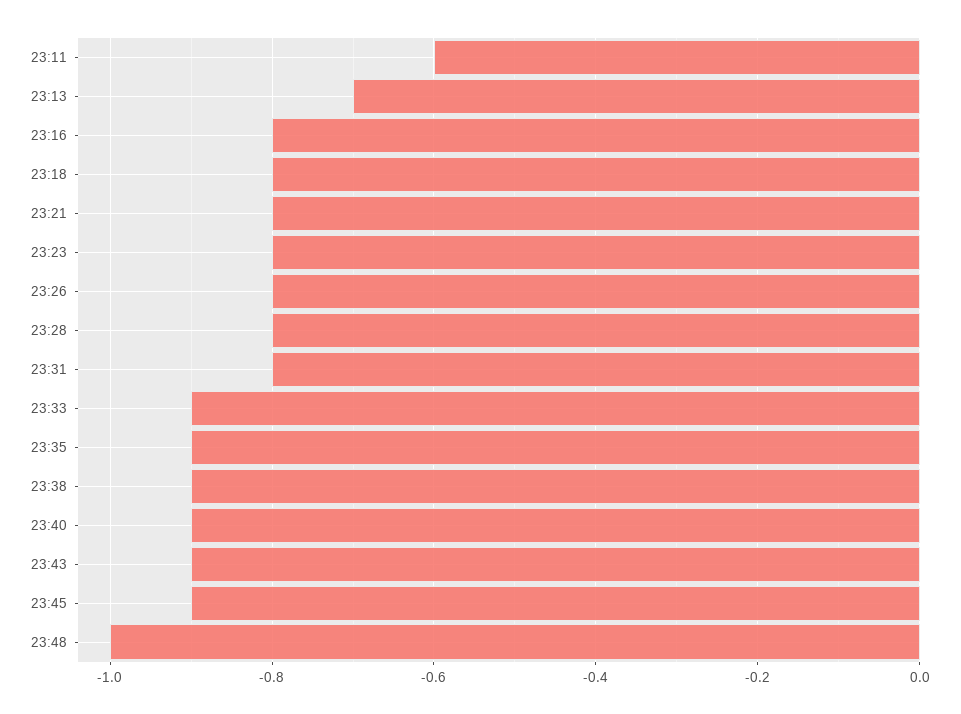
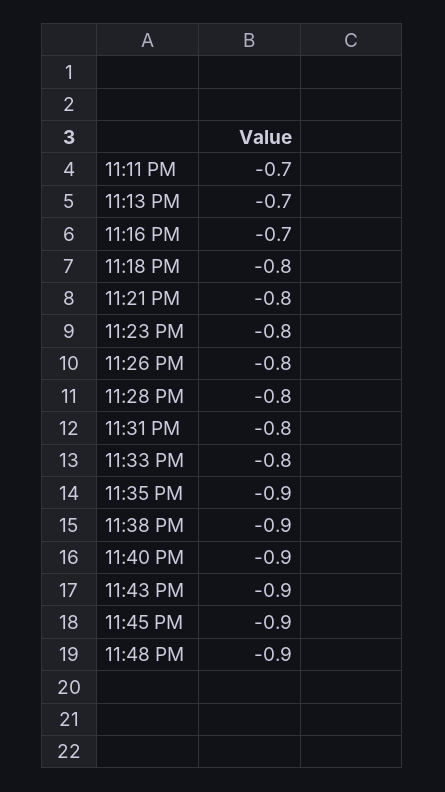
23:11: -0.6 -> -0.7
23:16: -0.8 -> -0.7
23:33: -0.9 -> -0.8
23:48: -1 -> -0.9

